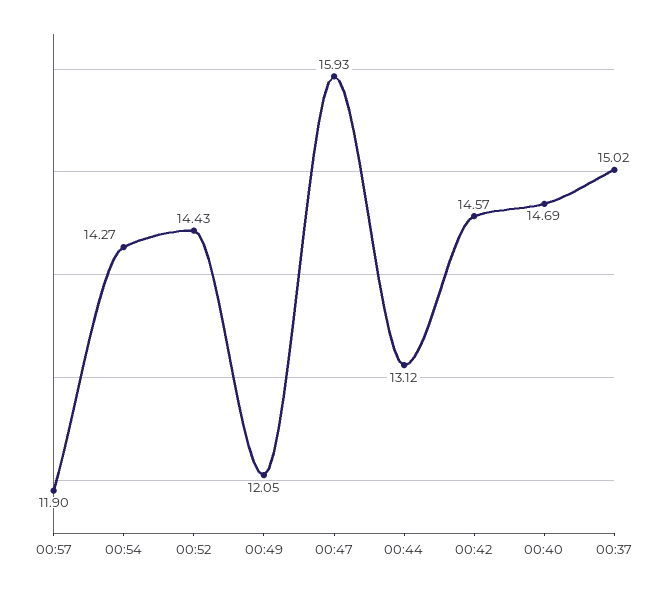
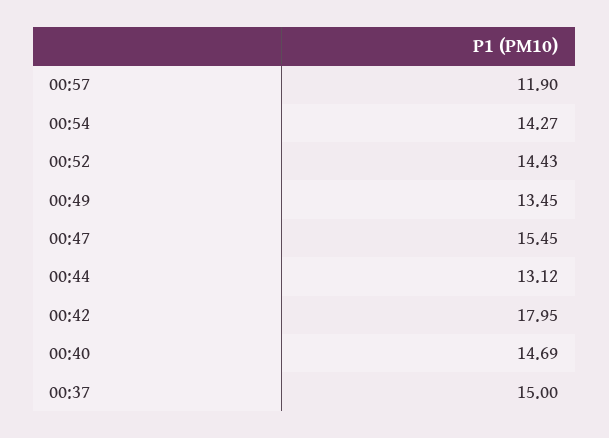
00:49: 12.05 -> 13.45
00:47: 15.93 -> 15.45
00:42: 14.57 -> 17.95
00:37: 15.02 -> 15

